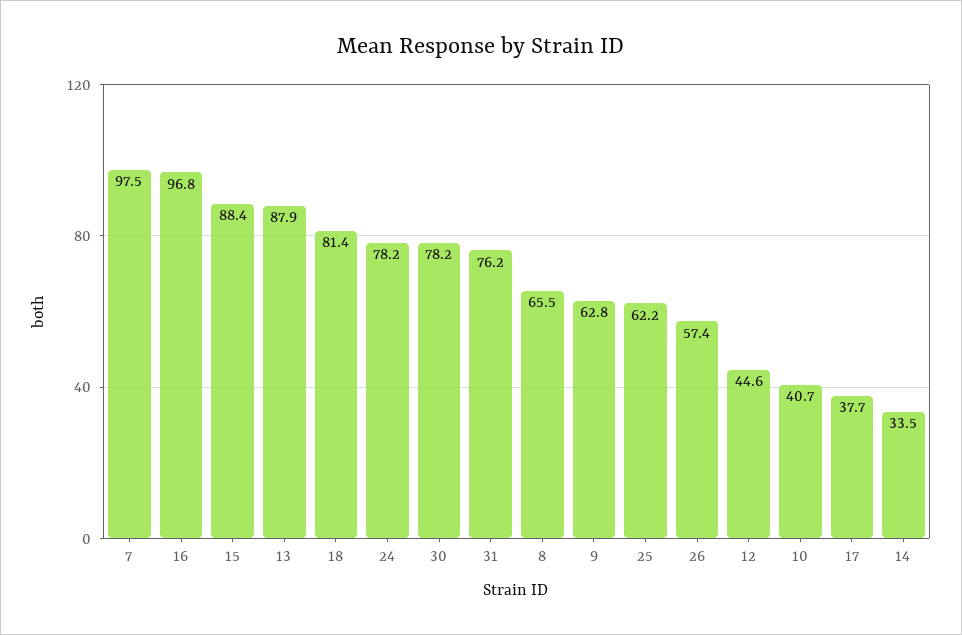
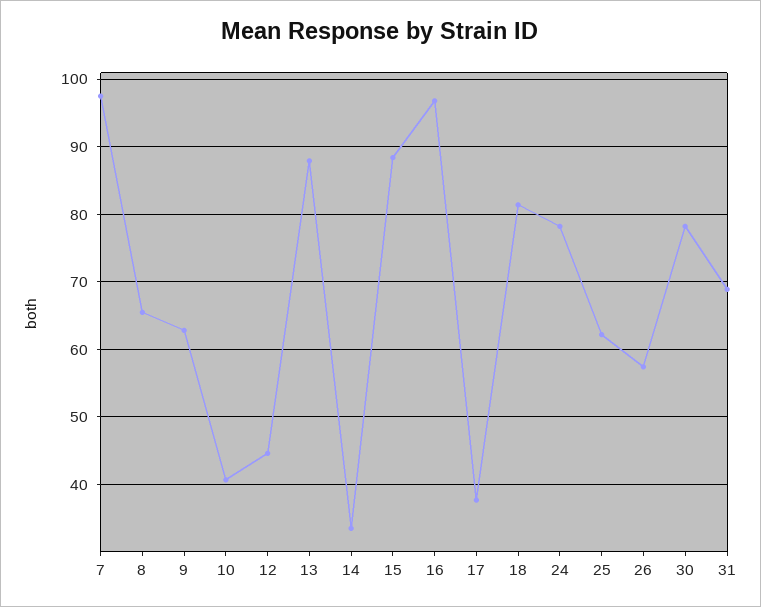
31: 76.2 -> 69

